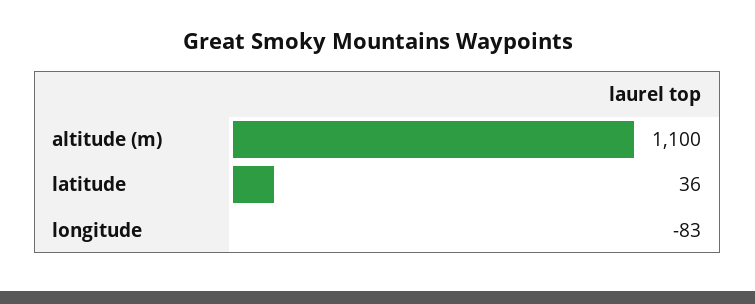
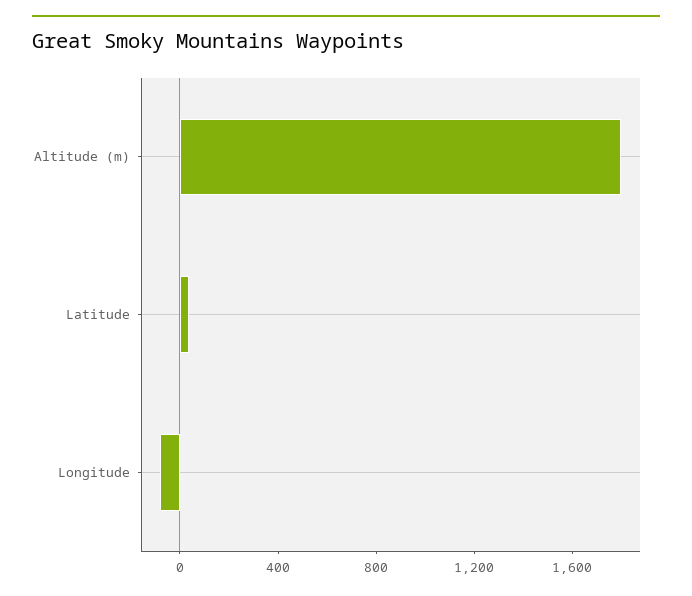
altitude (m): 1100 -> 1800

